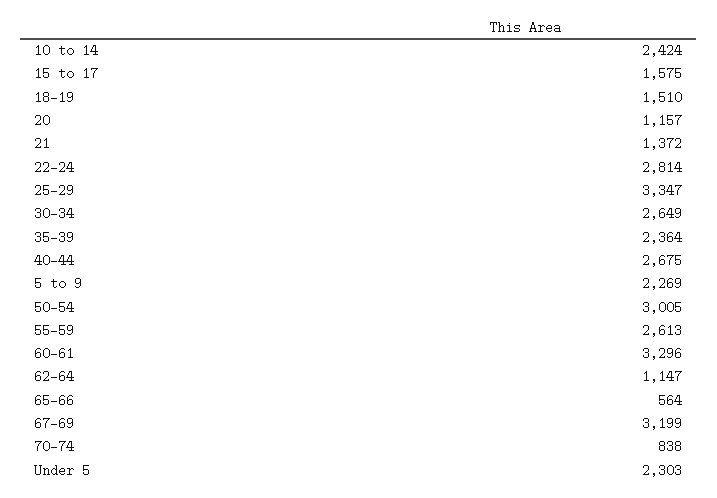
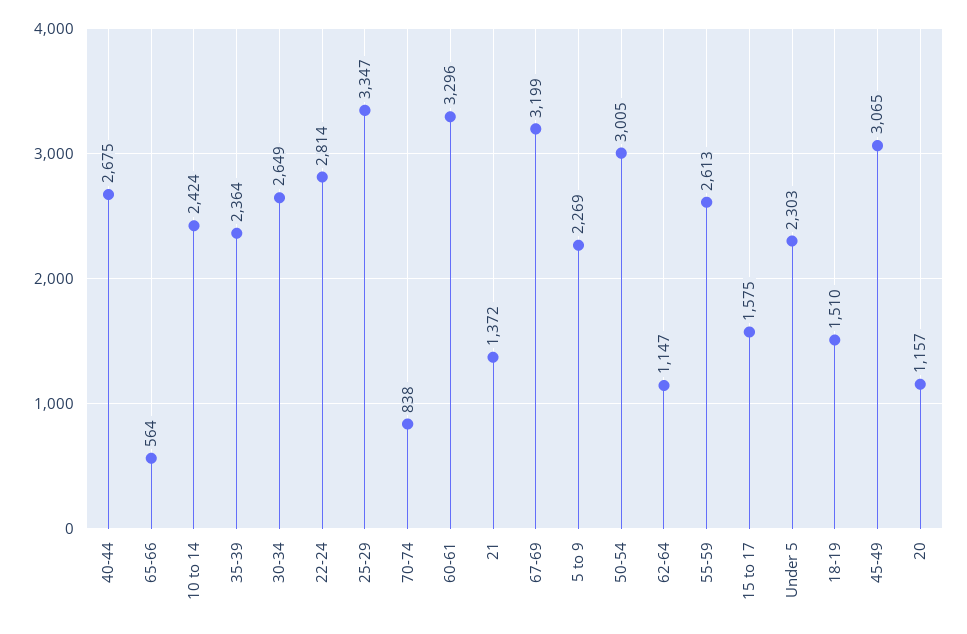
45-49: none -> 3065

